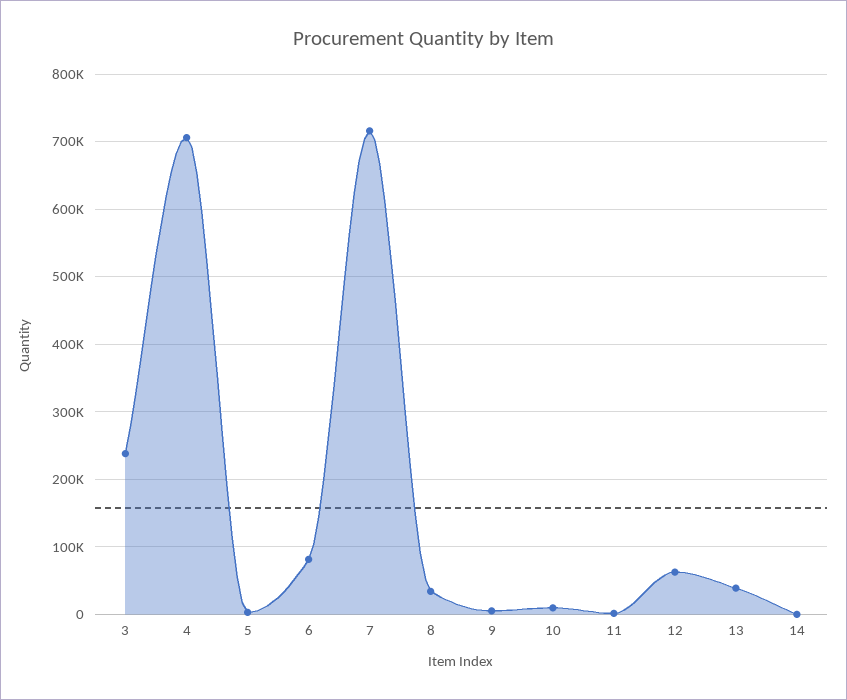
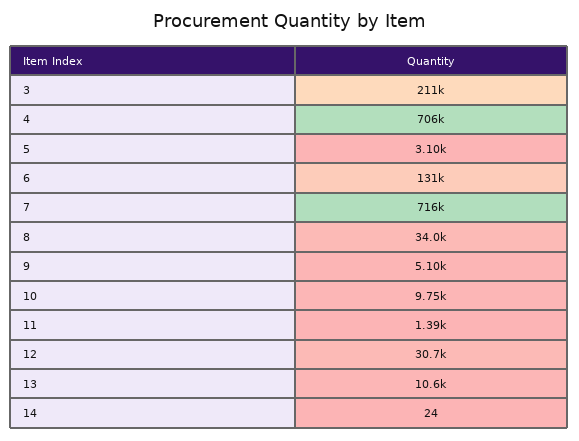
3: 240000 -> 211000
6: 80000 -> 131000
12: 60000 -> 30700
13: 40000 -> 10600

